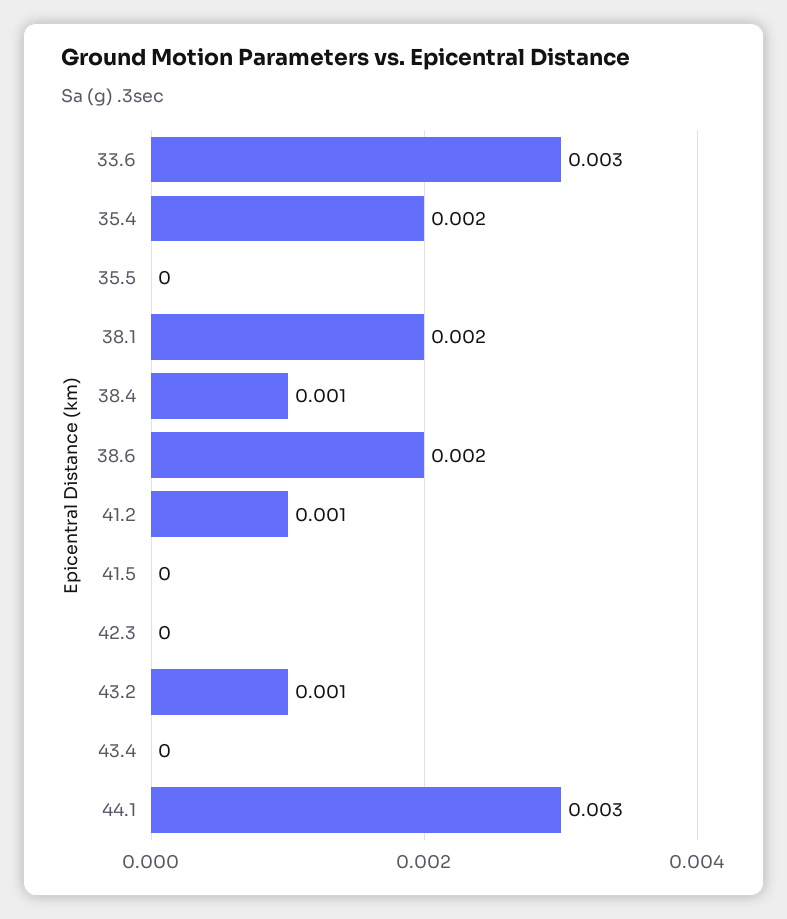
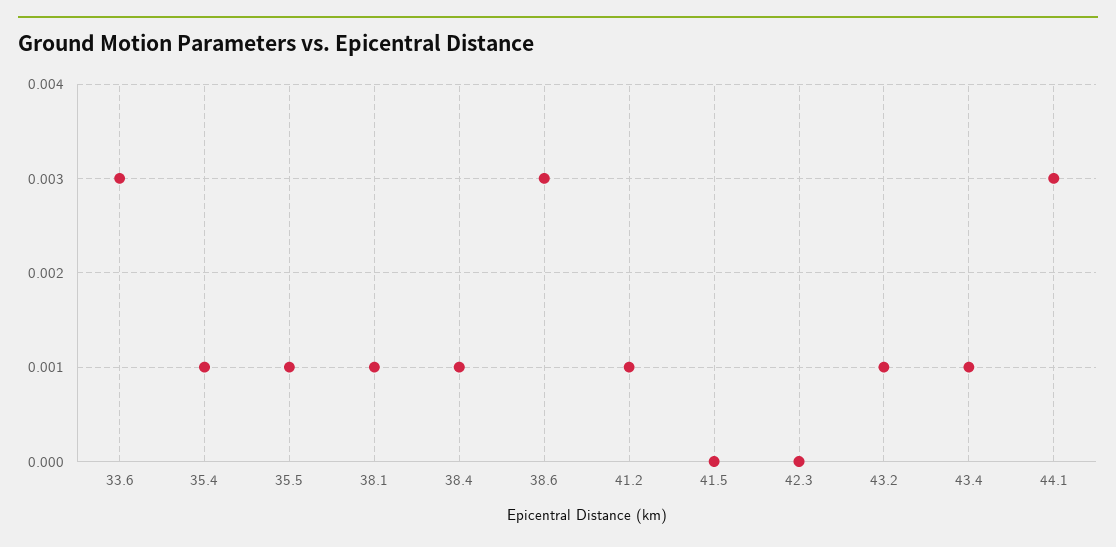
35.4: 0.002 -> 0.001
35.5: 0 -> 0.001
38.1: 0.002 -> 0.001
38.6: 0.002 -> 0.003
43.4: 0 -> 0.001

